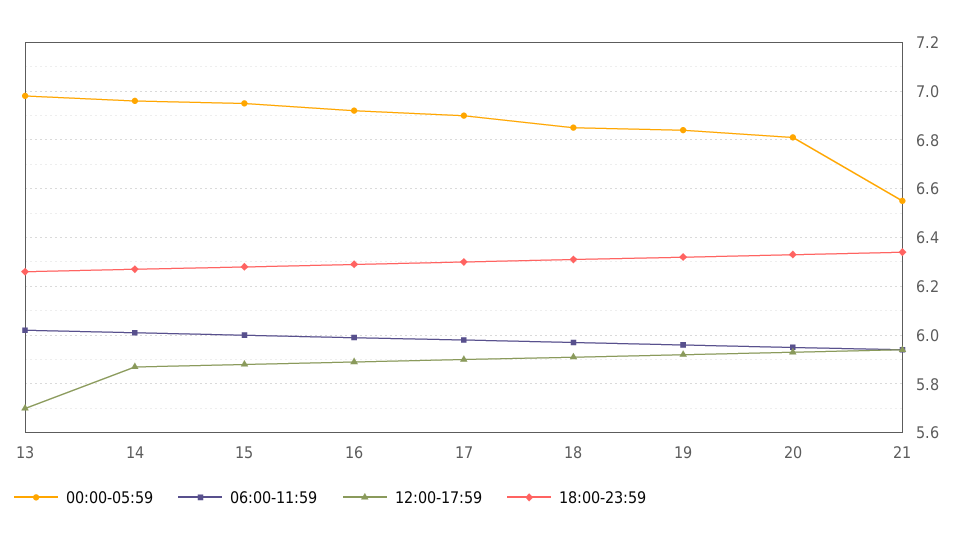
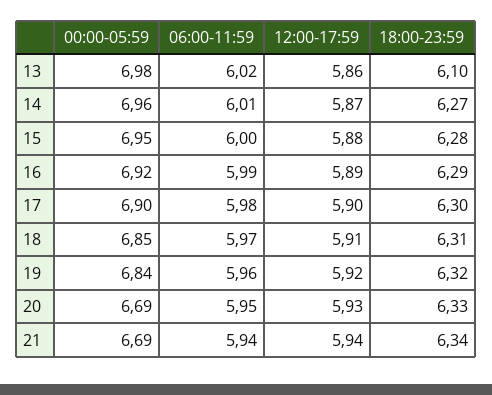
12:00-17:59, 13: 5.7 -> 5.86
18:00-23:59, 13: 6.25 -> 6.1
00:00-05:59, 20: 6.8 -> 6.69
00:00-05:59, 21: 6.55 -> 6.69

